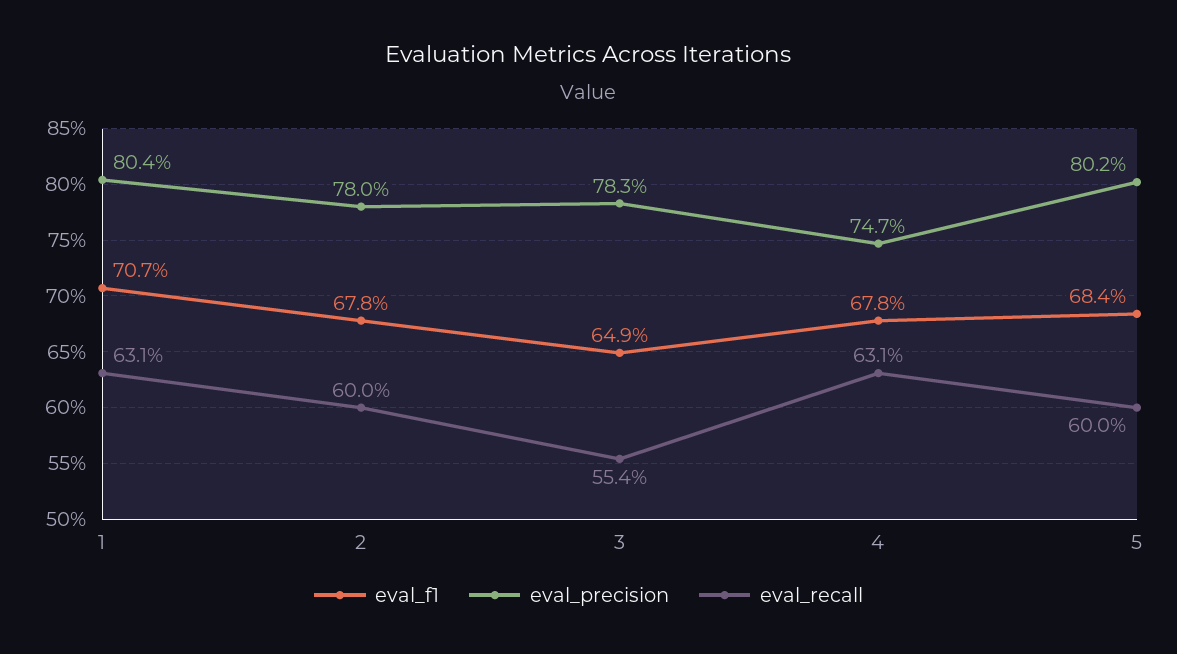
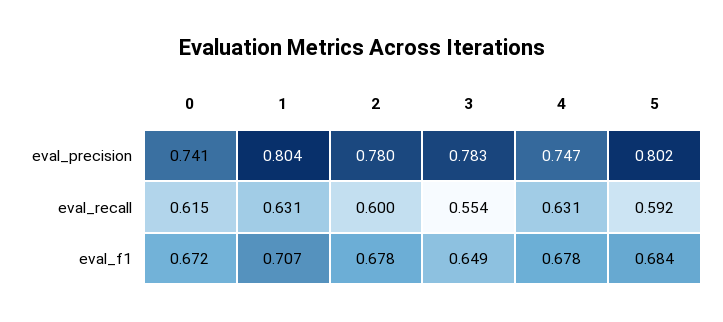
eval_recall, 5: 0.6 -> 0.592
eval_precision, 0: none -> 0.741
eval_recall, 0: none -> 0.615
eval_f1, 0: none -> 0.672

